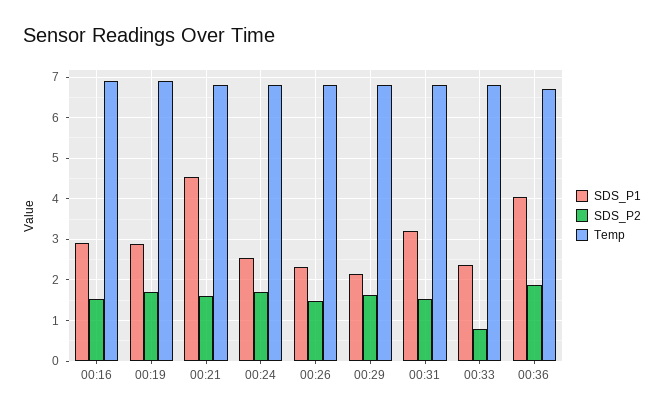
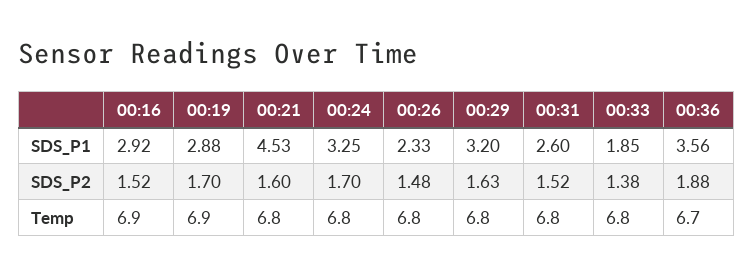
SDS_P1, 00:24: 2.6 -> 3.25
SDS_P1, 00:29: 2.2 -> 3.2
SDS_P1, 00:31: 3.2 -> 2.6
SDS_P1, 00:33: 2.4 -> 1.85
SDS_P2, 00:33: 0.8 -> 1.38
SDS_P1, 00:36: 4 -> 3.56

